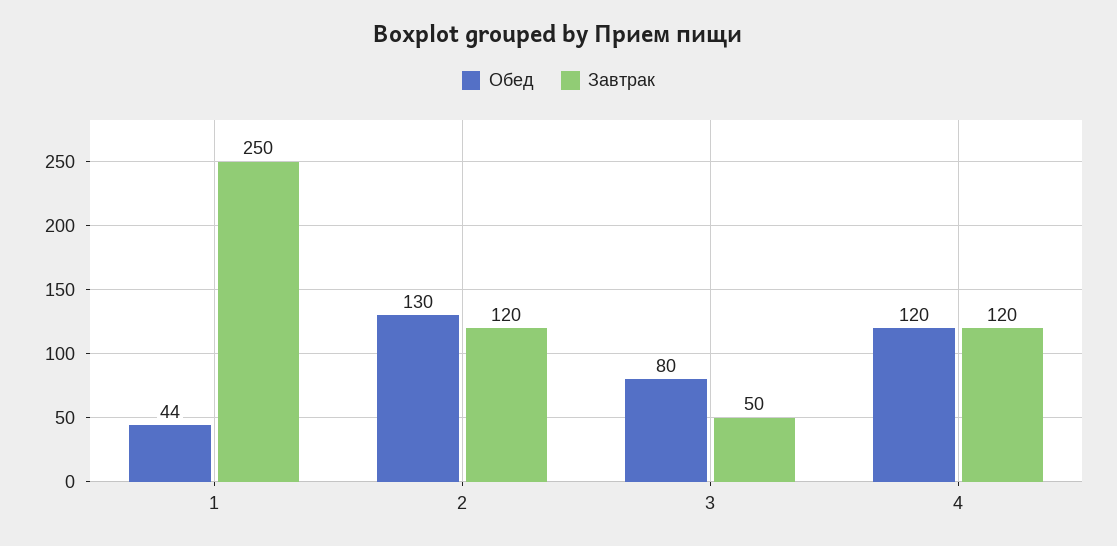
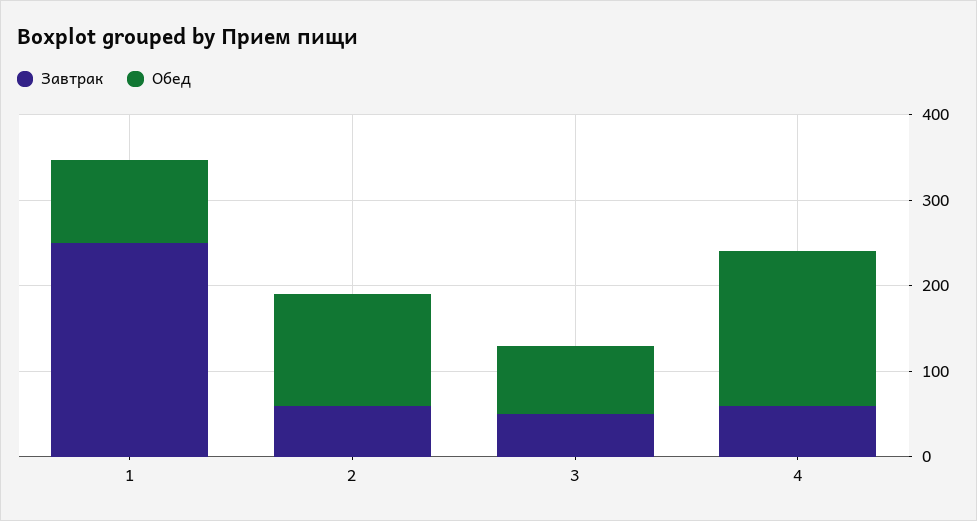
Обед, 1: 44 -> 100
Завтрак, 2: 120 -> 60
Обед, 4: 120 -> 180
Завтрак, 4: 120 -> 60

